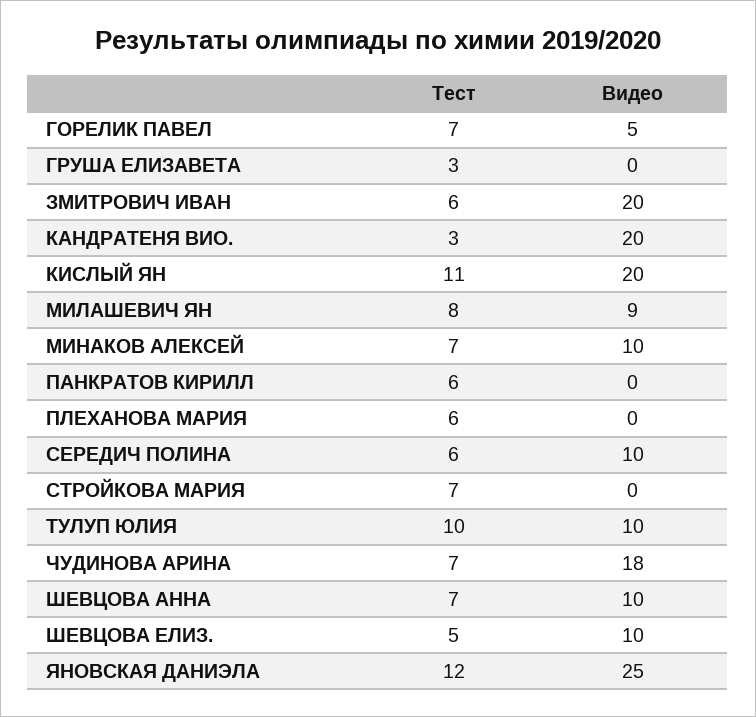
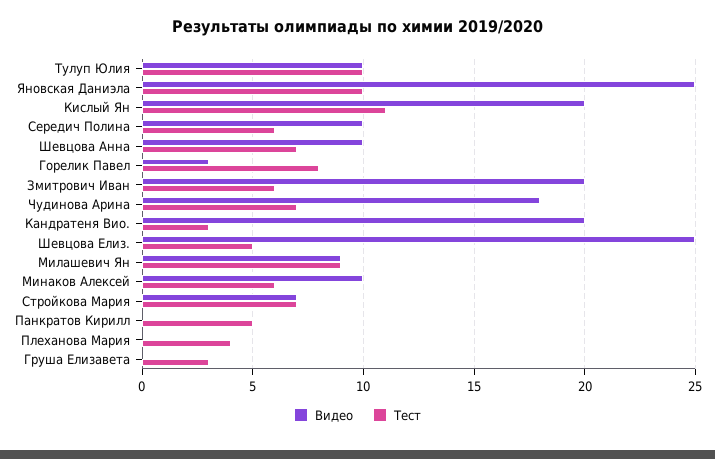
Тест, ГОРЕЛИК ПАВЕЛ: 7 -> 8
Видео, ГОРЕЛИК ПАВЕЛ: 5 -> 3
Тест, МИЛАШЕВИЧ ЯН: 8 -> 9
Тест, МИНАКОВ АЛЕКСЕЙ: 7 -> 6
Тест, ПАНКРАТОВ КИРИЛЛ: 6 -> 5
Тест, ПЛЕХАНОВА МАРИЯ: 6 -> 4
Видео, СТРОЙКОВА МАРИЯ: 0 -> 7
Видео, ШЕВЦОВА ЕЛИЗ.: 10 -> 25
Тест, ЯНОВСКАЯ ДАНИЭЛА: 12 -> 10

